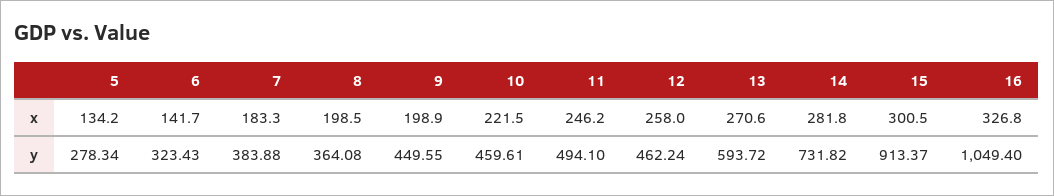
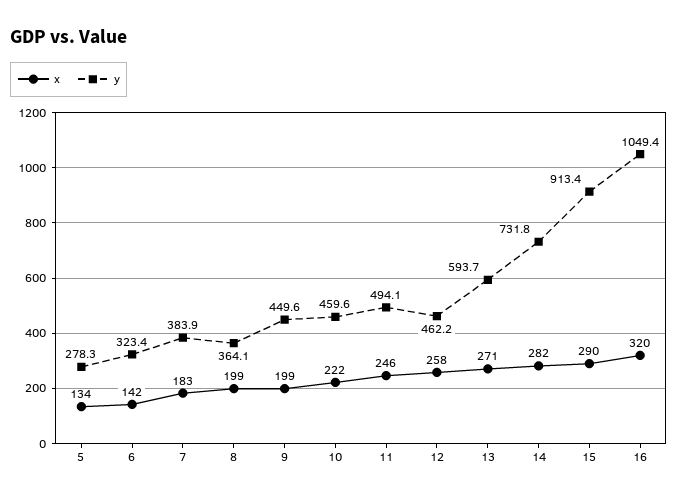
x, 15: 300.5 -> 290
x, 16: 326.8 -> 320

